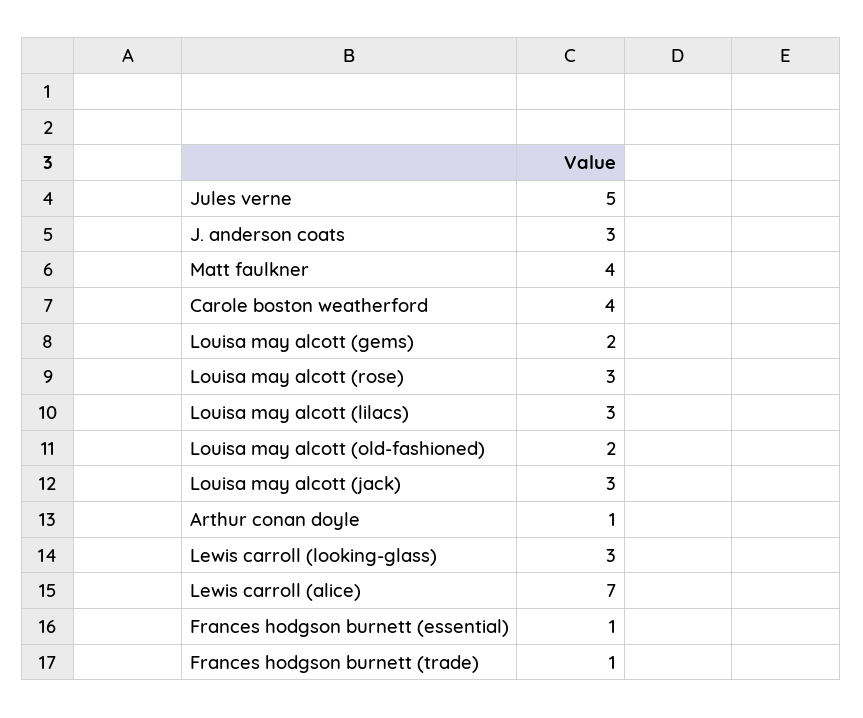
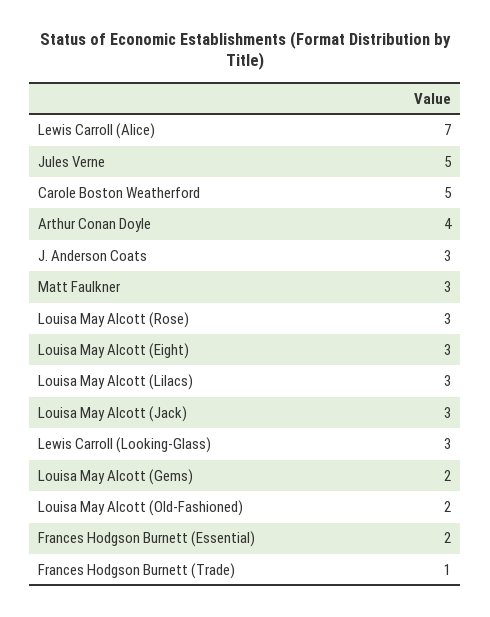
Matt faulkner: 4 -> 3
Carole boston weatherford: 4 -> 5
Arthur conan doyle: 1 -> 4
Frances hodgson burnett (essential): 1 -> 2
Louisa May Alcott (Eight): none -> 3

